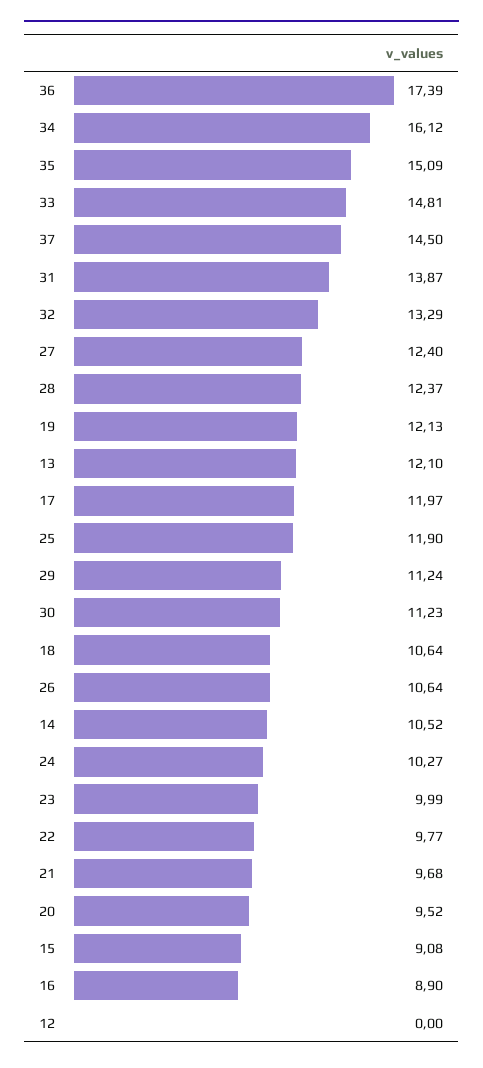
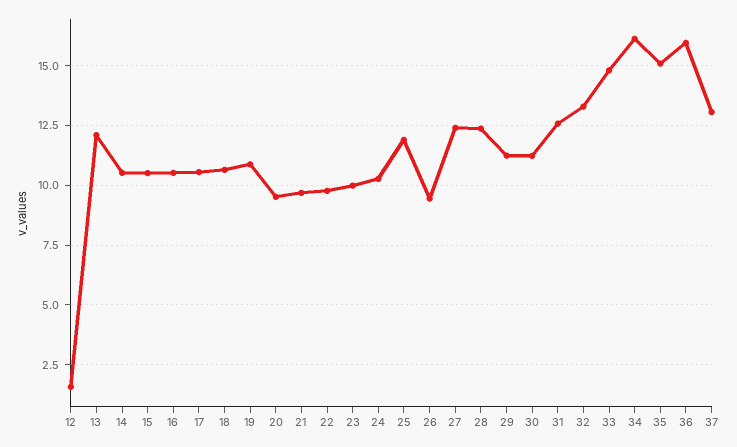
36: 17.39 -> 16
37: 14.5 -> 13
31: 13.87 -> 12.5
19: 12.13 -> 11
17: 11.97 -> 10.5
26: 10.64 -> 9.5
15: 9.08 -> 10.5
16: 8.9 -> 10.5
12: 0 -> 1.5

